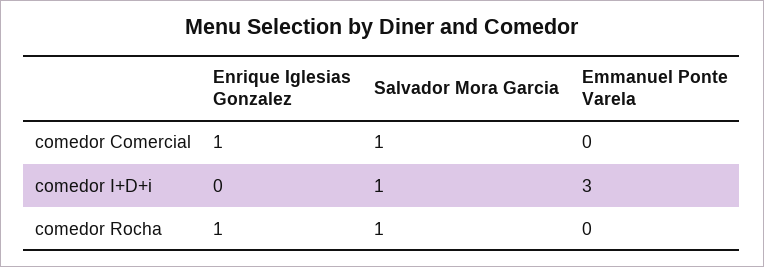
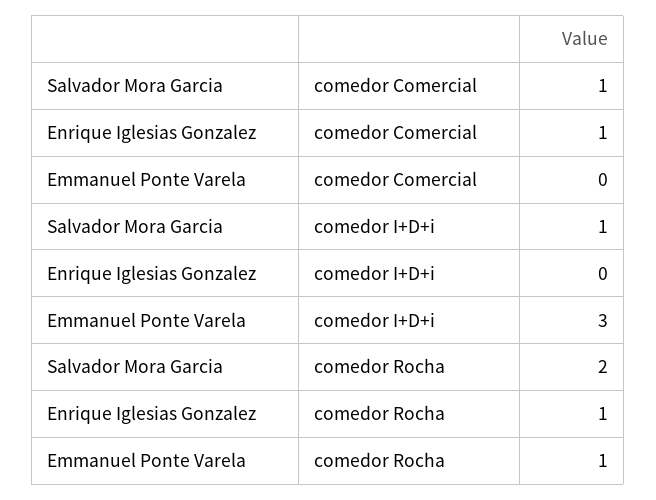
Salvador Mora Garcia, comedor Rocha: 1 -> 2
Emmanuel Ponte Varela, comedor Rocha: 0 -> 1

